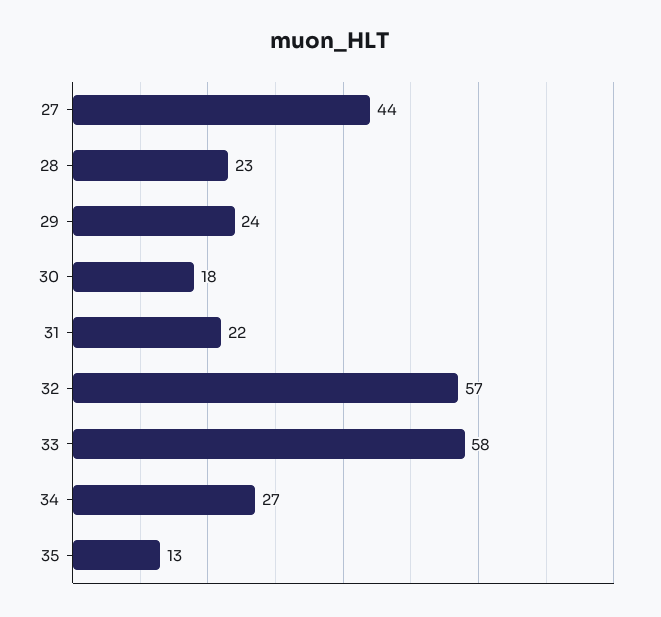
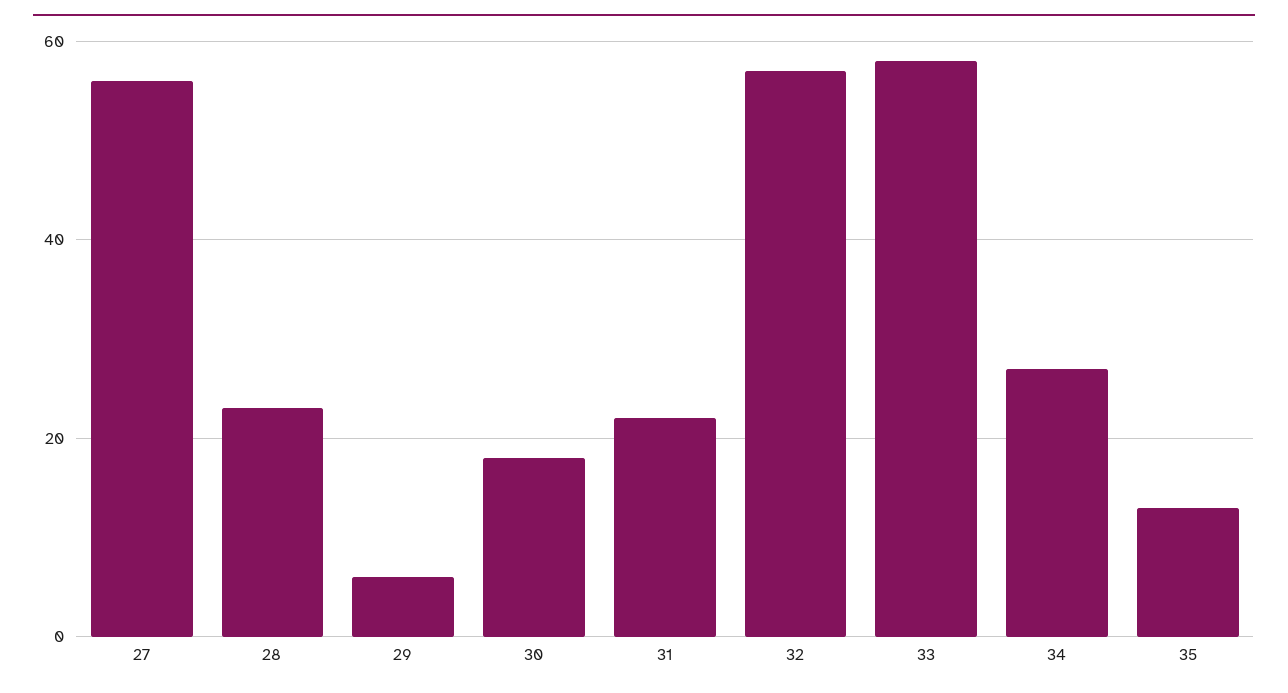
27: 44 -> 55
29: 24 -> 5

